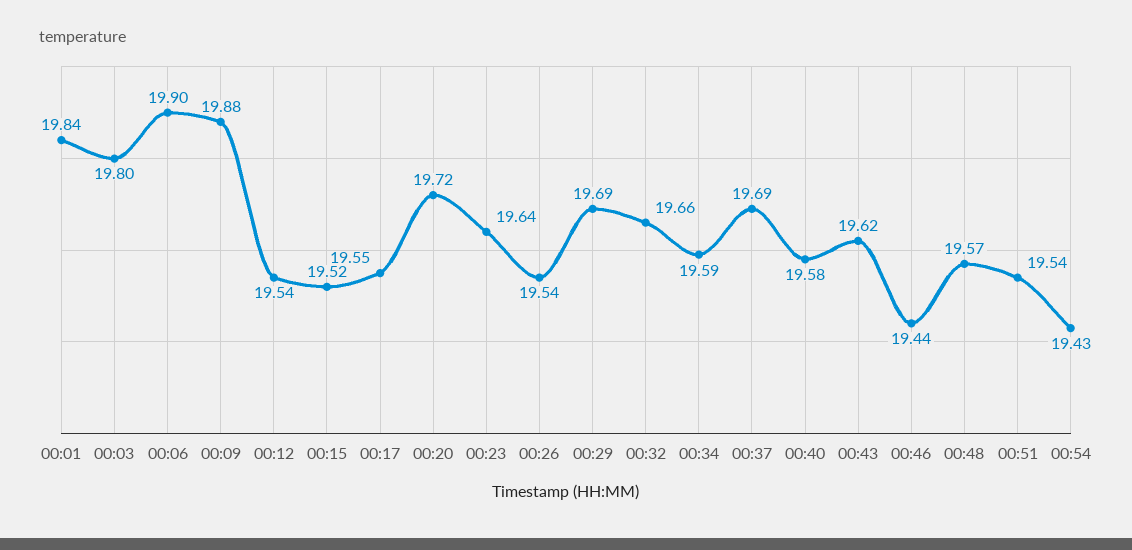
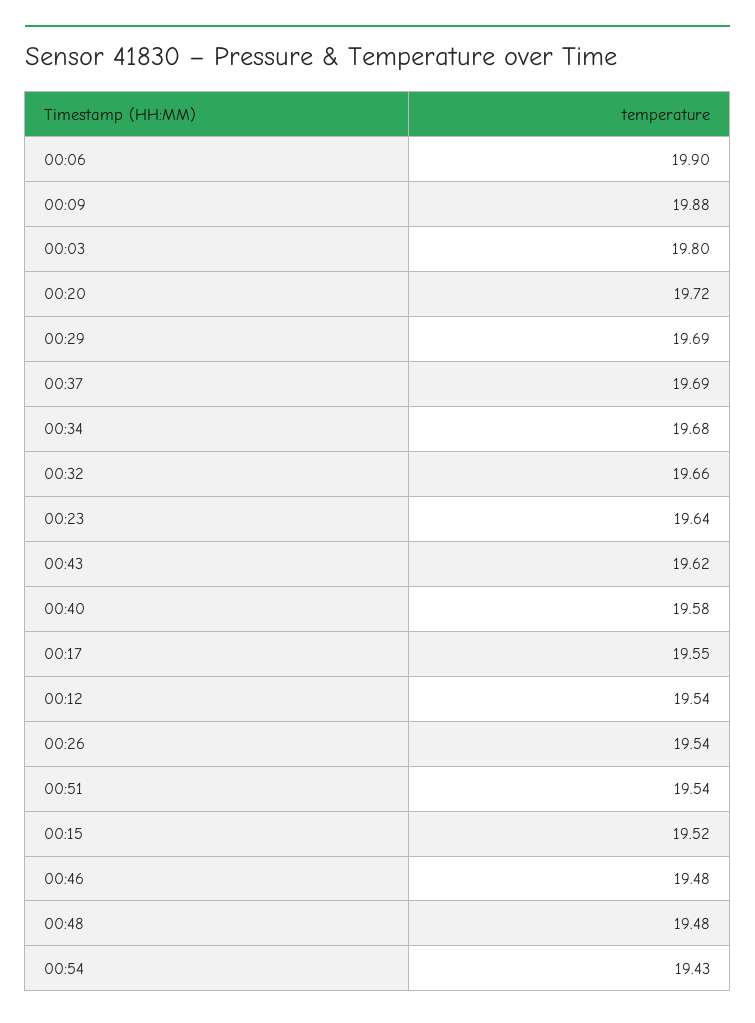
00:01: 19.84 -> none
00:34: 19.59 -> 19.68
00:46: 19.44 -> 19.48
00:48: 19.57 -> 19.48

